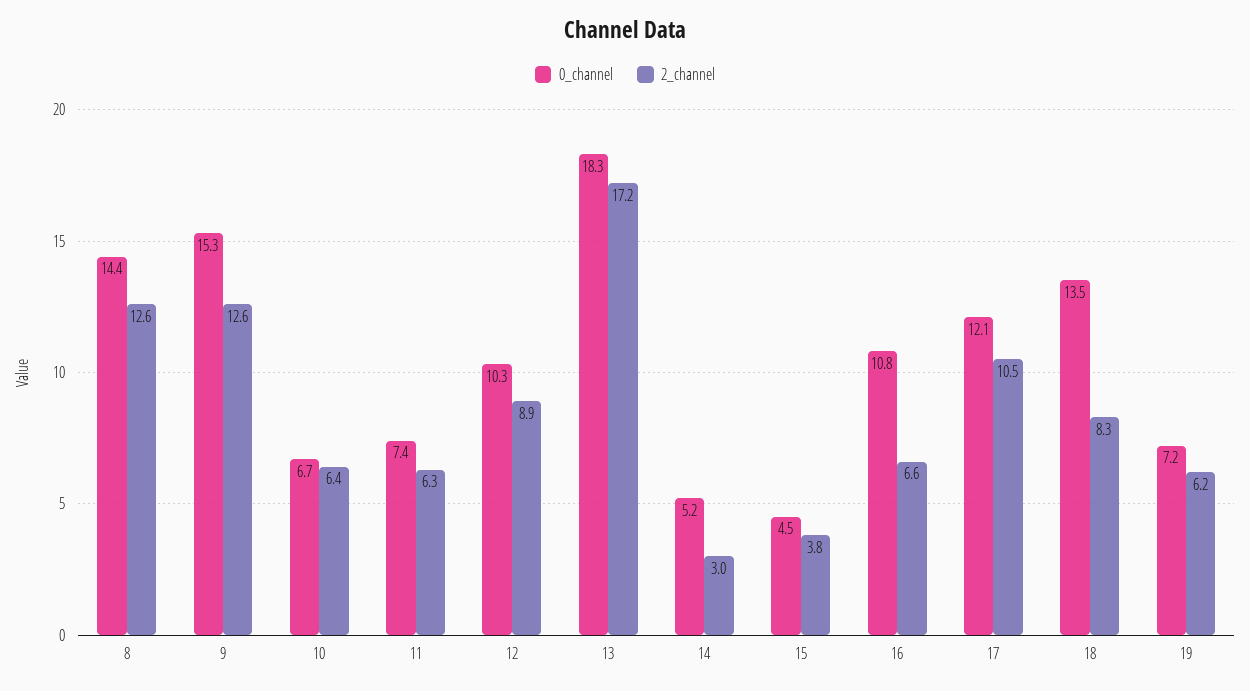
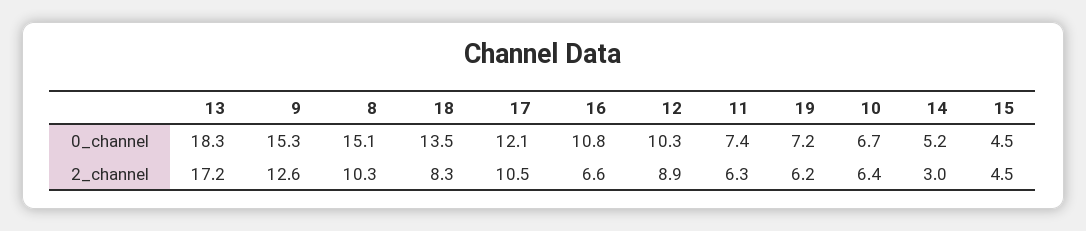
0_channel, 8: 14.4 -> 15.1
2_channel, 8: 12.6 -> 10.3
2_channel, 15: 3.8 -> 4.5

